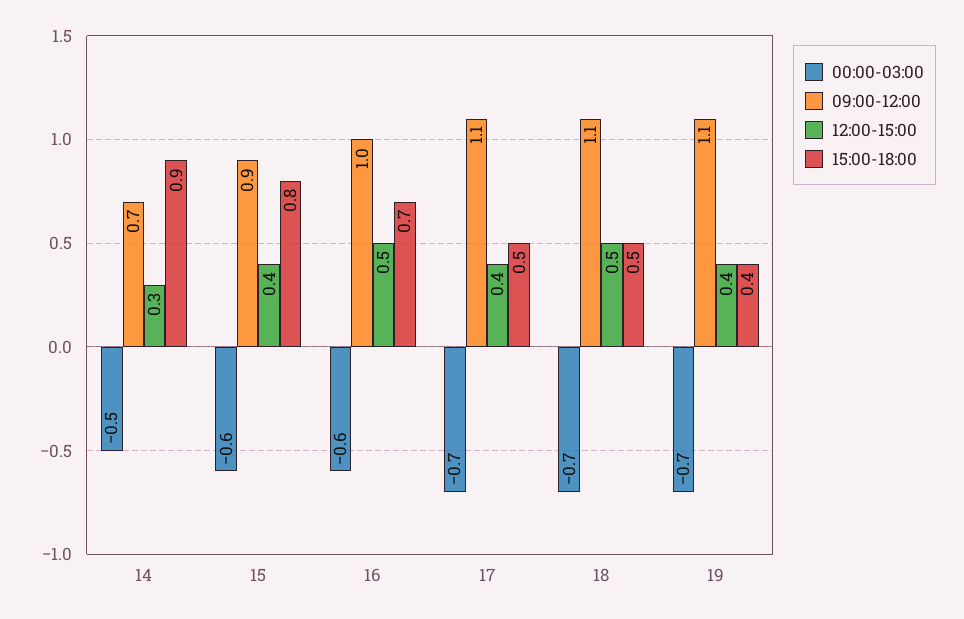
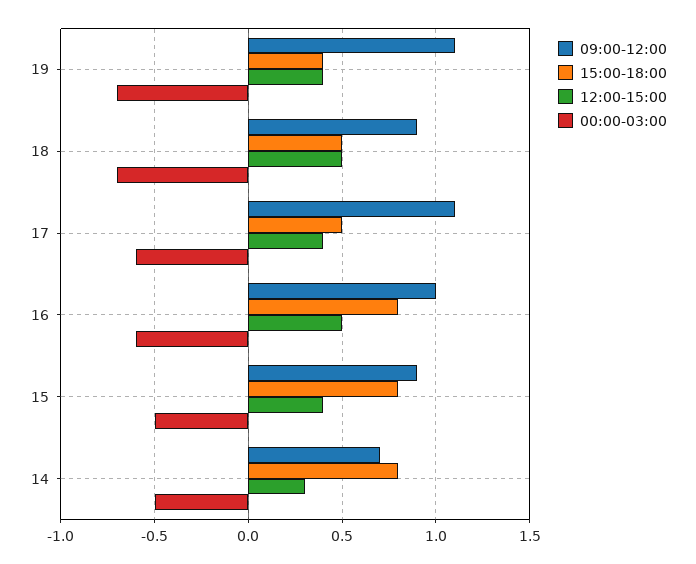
15:00-18:00, 14: 0.9 -> 0.8
00:00-03:00, 15: -0.6 -> -0.5
15:00-18:00, 16: 0.7 -> 0.8
00:00-03:00, 17: -0.7 -> -0.6
09:00-12:00, 18: 1.1 -> 0.9

